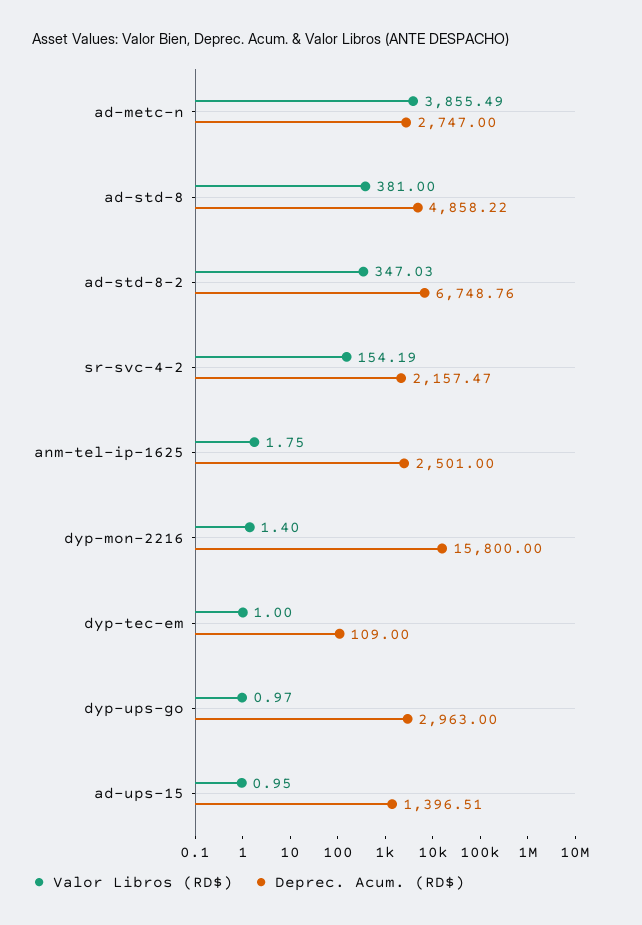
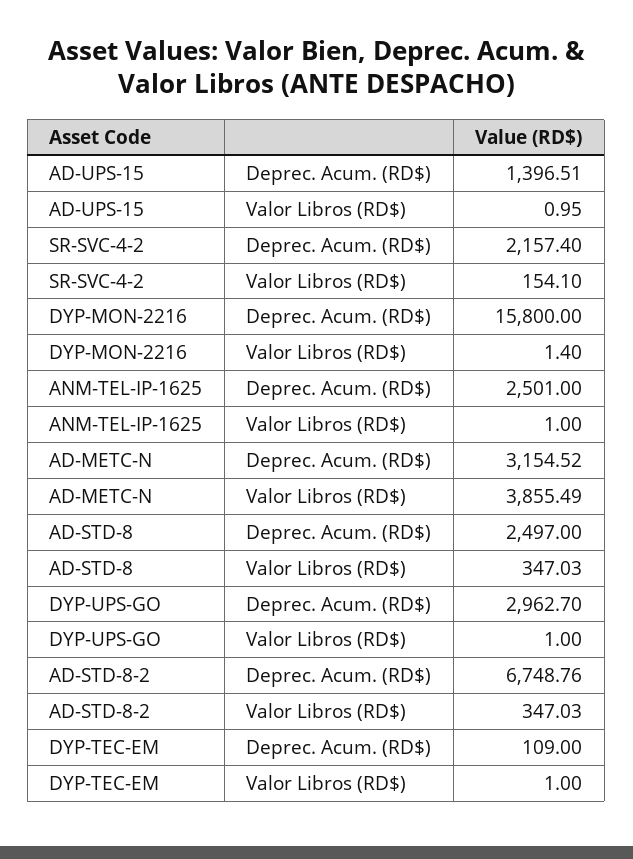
Deprec. Acum. (RD$), ad-metc-n: 2747 -> 3154.52
Valor Libros (RD$), ad-std-8: 381 -> 347.03
Deprec. Acum. (RD$), ad-std-8: 4858.22 -> 2497
Valor Libros (RD$), sr-svc-4-2: 154.19 -> 154.1
Deprec. Acum. (RD$), sr-svc-4-2: 2157.47 -> 2157.4
Valor Libros (RD$), anm-tel-ip-1625: 1.75 -> 1
Valor Libros (RD$), dyp-ups-go: 0.97 -> 1
Deprec. Acum. (RD$), dyp-ups-go: 2963 -> 2962.7

